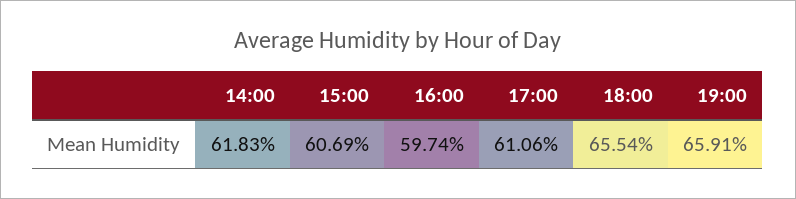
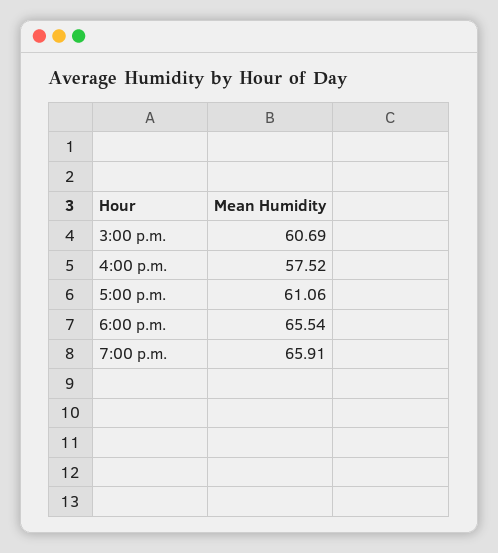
14:00: 61.83 -> none
16:00: 59.74 -> 57.52

